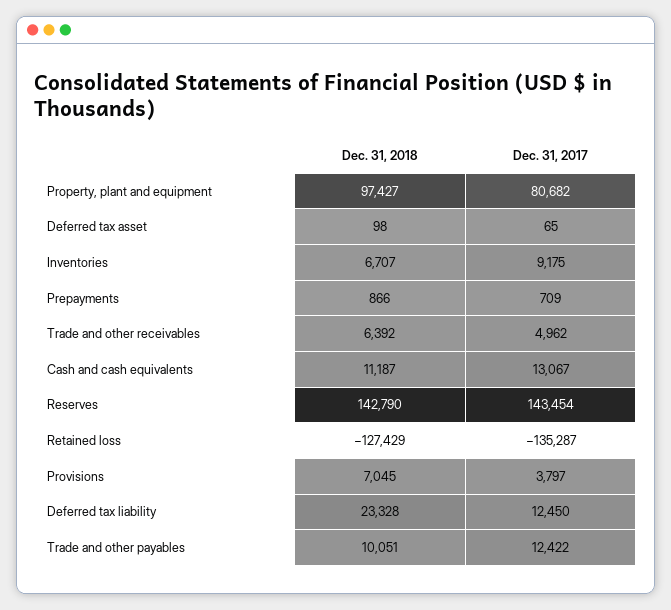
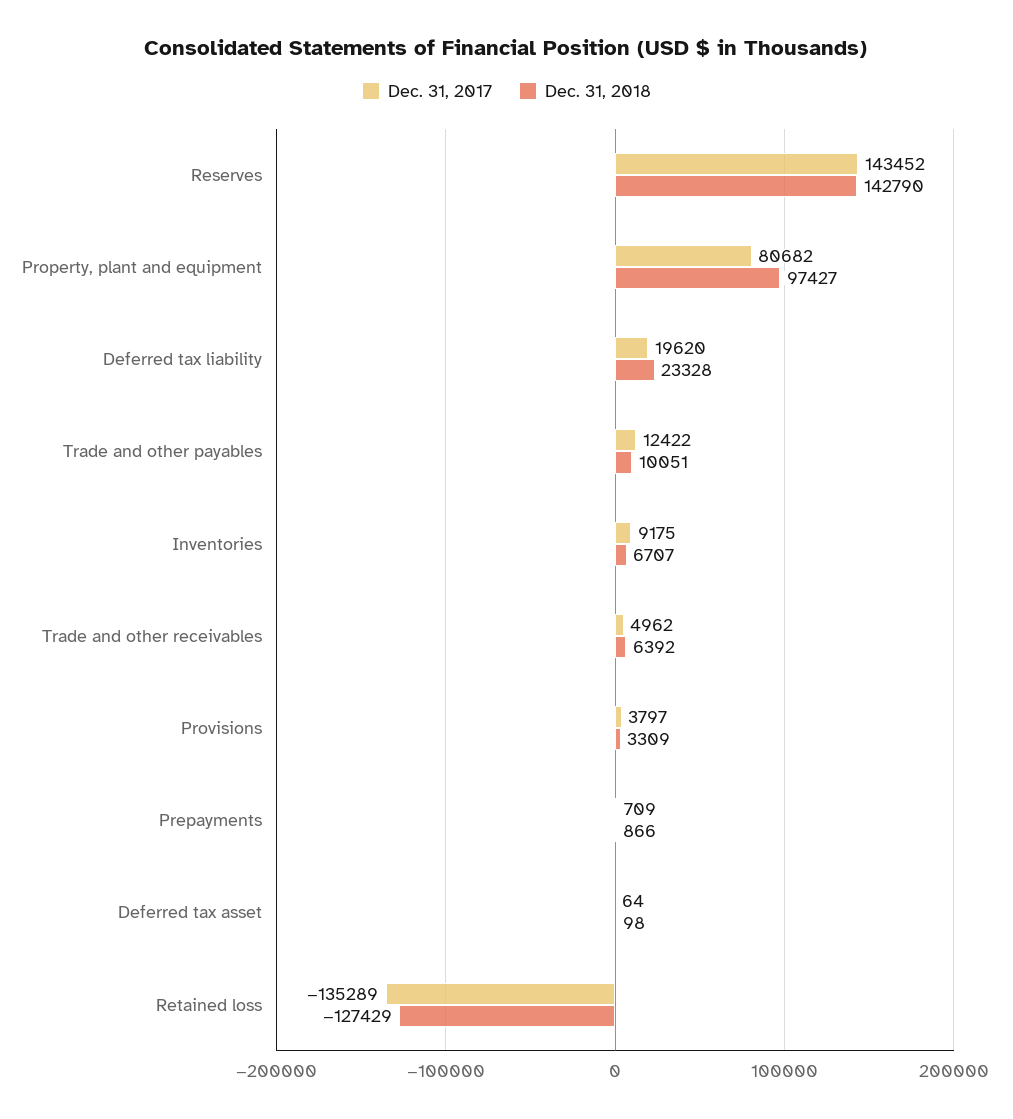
Dec. 31, 2017, Deferred tax asset: 65 -> 64
Dec. 31, 2018, Cash and cash equivalents: 11187 -> none
Dec. 31, 2017, Cash and cash equivalents: 13067 -> none
Dec. 31, 2017, Reserves: 143454 -> 143452
Dec. 31, 2017, Retained loss: -135287 -> -135289
Dec. 31, 2018, Provisions: 7045 -> 3309
Dec. 31, 2017, Deferred tax liability: 12450 -> 19620

